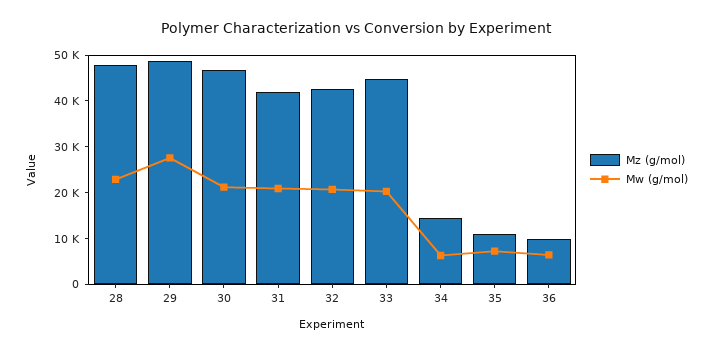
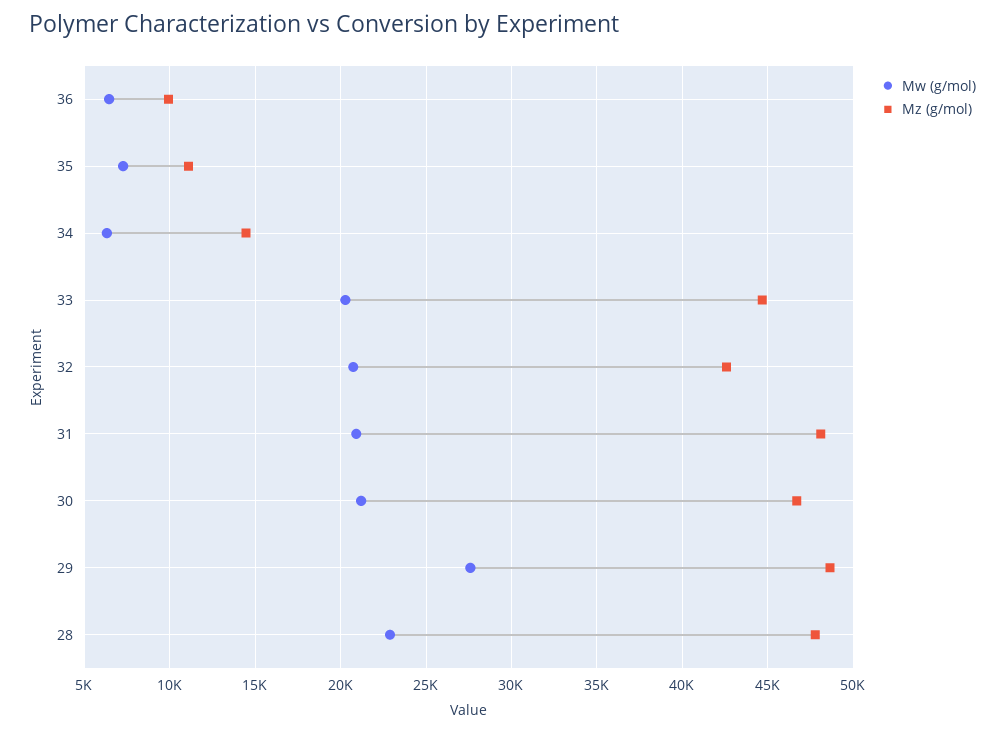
Mz (g/mol), 31: 42000 -> 48000

